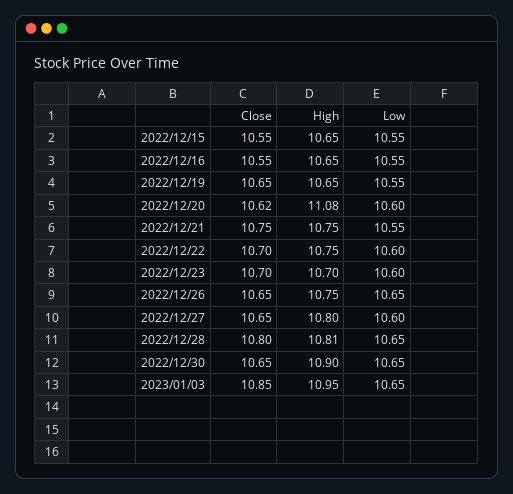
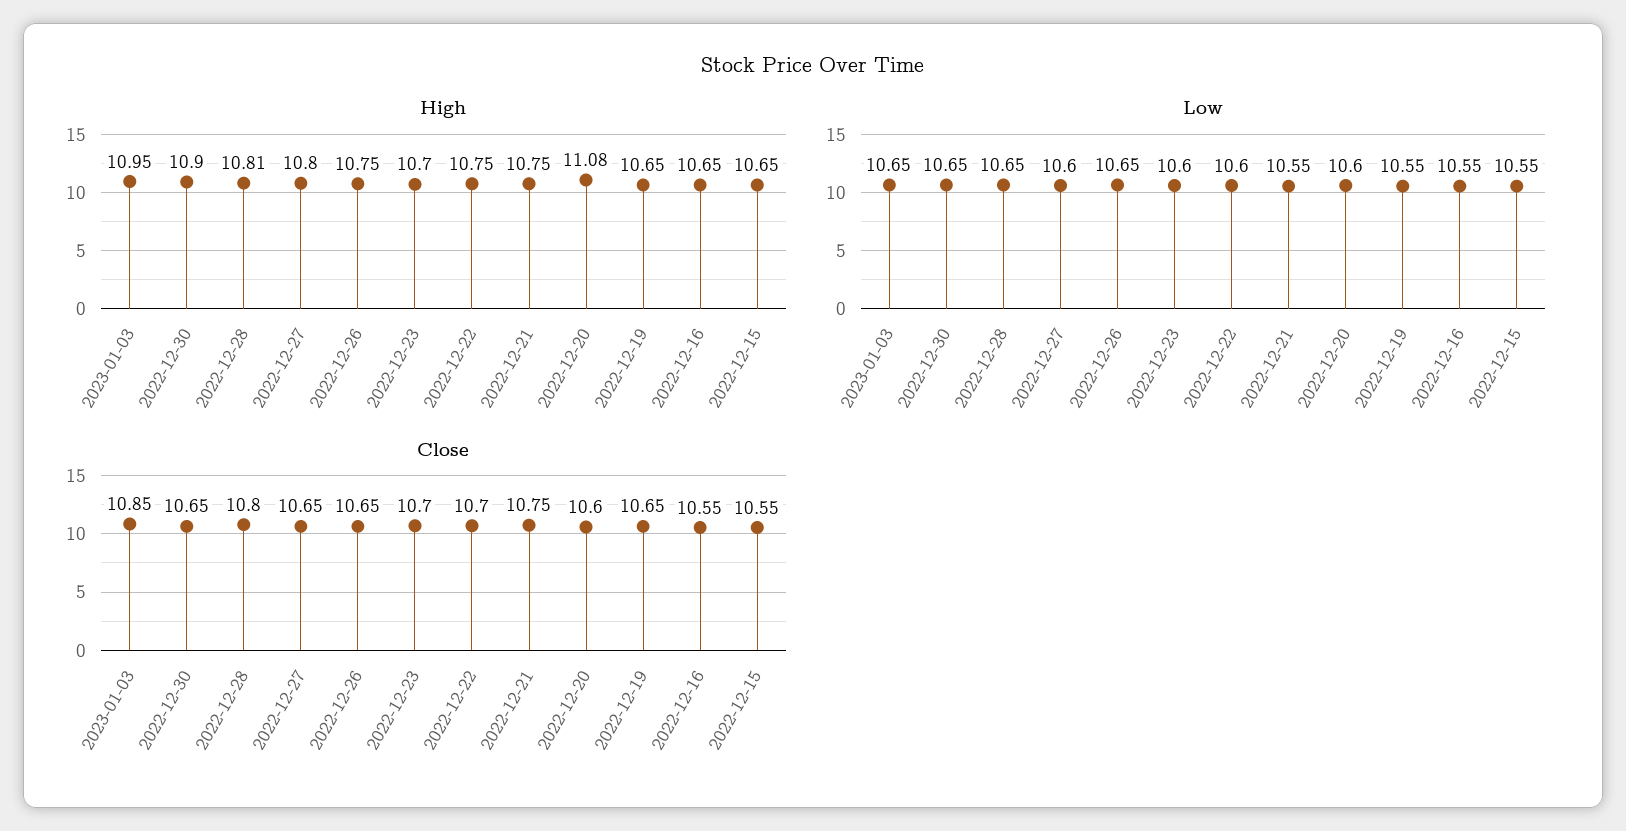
Close, 2022/12/20: 10.62 -> 10.6

